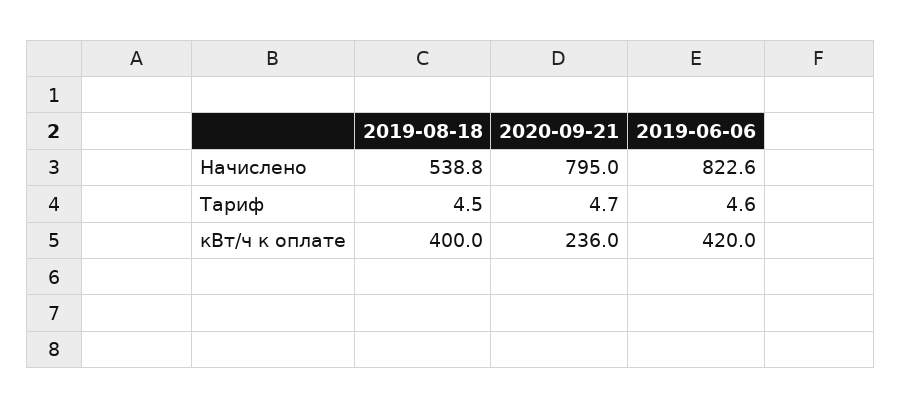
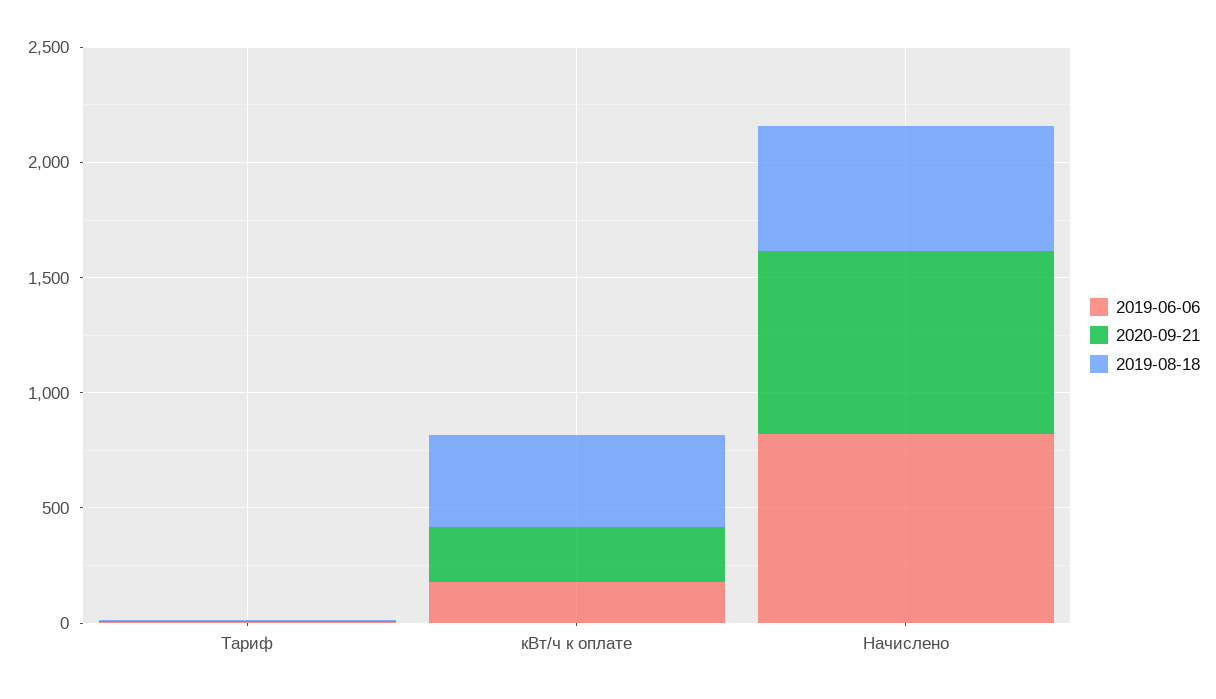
2019-06-06, кВт/ч к оплате: 420 -> 200

